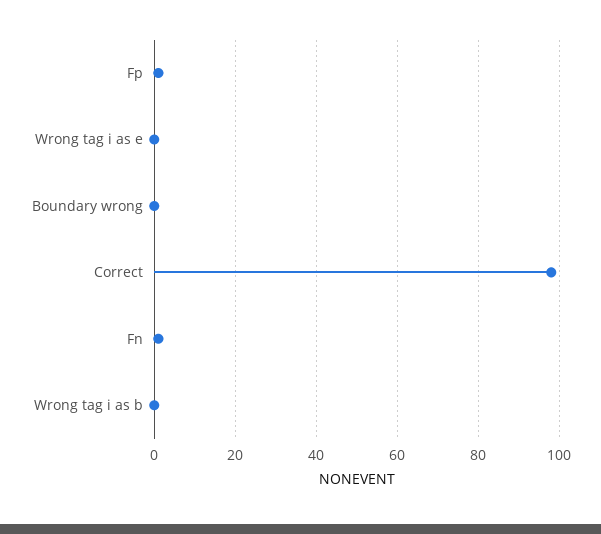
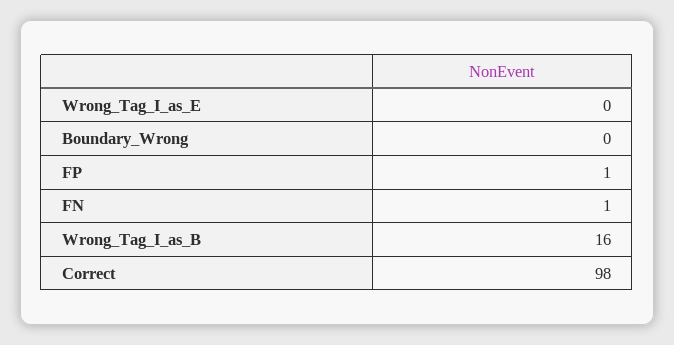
Wrong tag i as b: 0 -> 16

